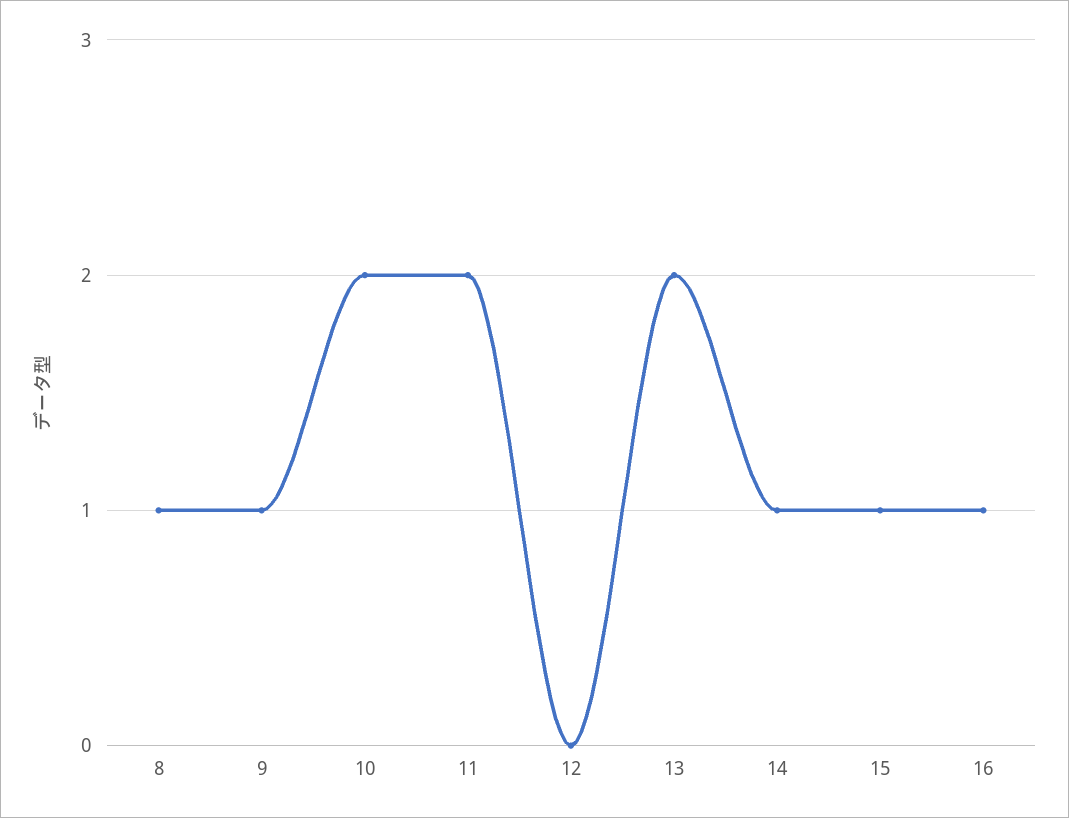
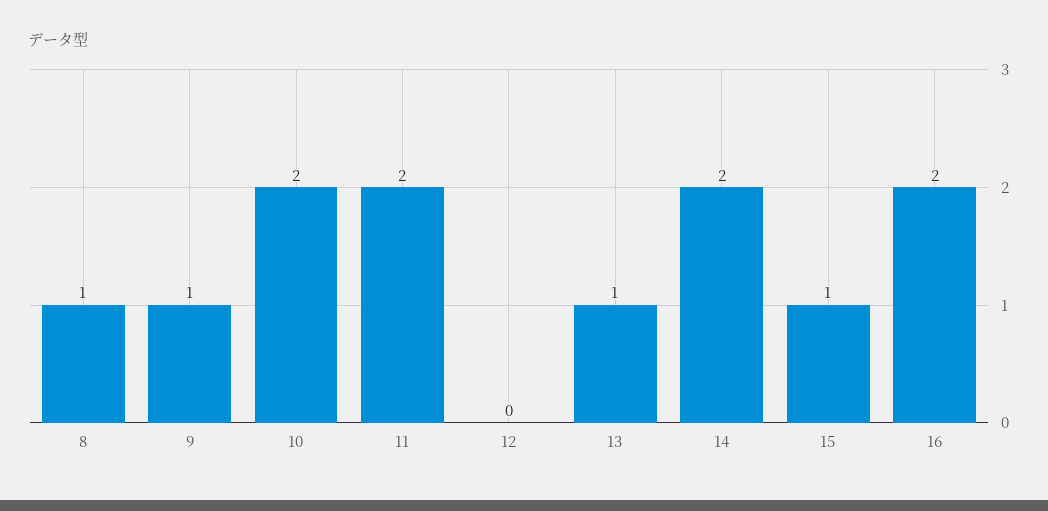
13: 2 -> 1
14: 1 -> 2
16: 1 -> 2

